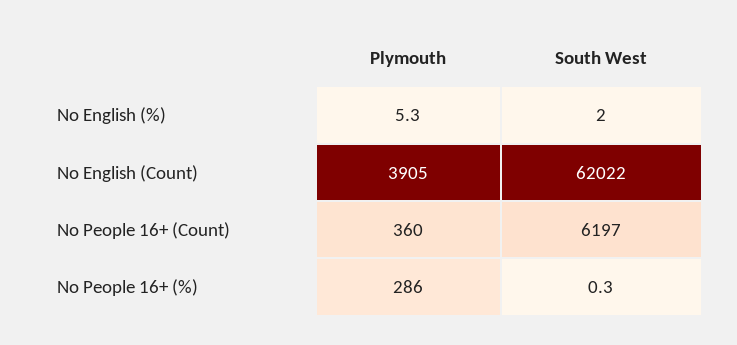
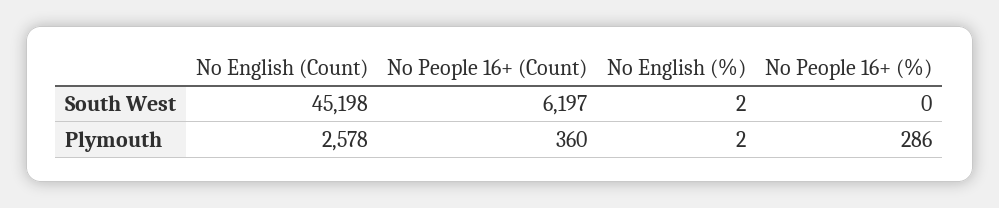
Plymouth, No English (%): 5.3 -> 2
Plymouth, No English (Count): 3905 -> 2578
South West, No English (Count): 62022 -> 45198

